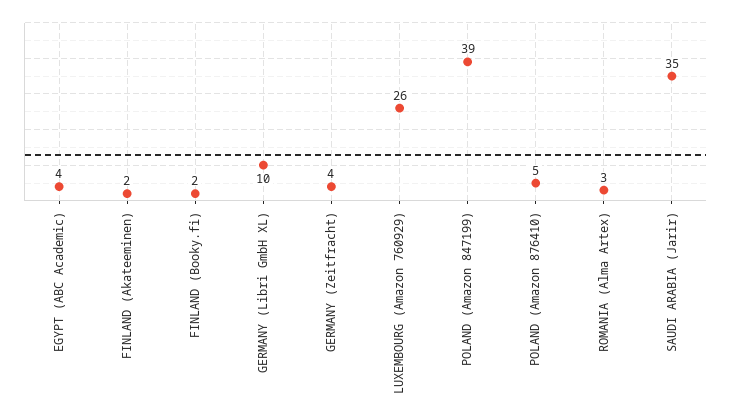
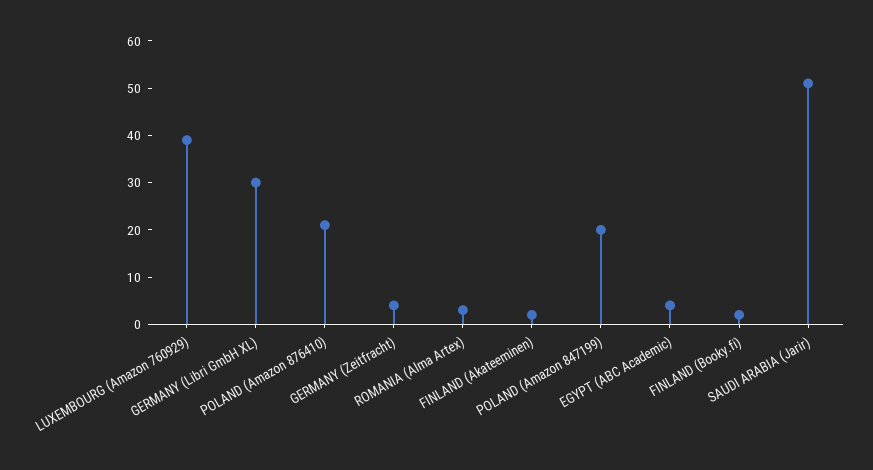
GERMANY (Libri GmbH XL): 10 -> 30
LUXEMBOURG (Amazon 760929): 26 -> 40
POLAND (Amazon 847199): 39 -> 20
POLAND (Amazon 876410): 5 -> 20
SAUDI ARABIA (Jarir): 35 -> 50

